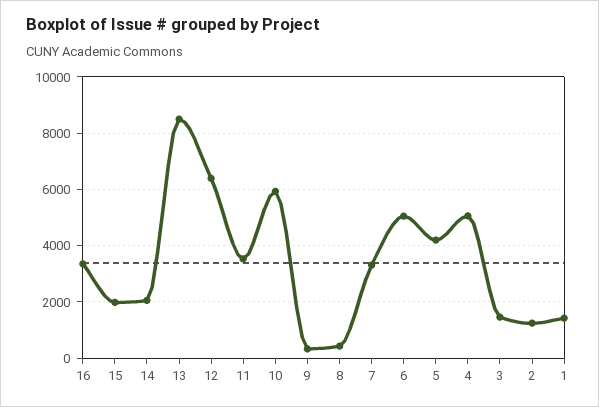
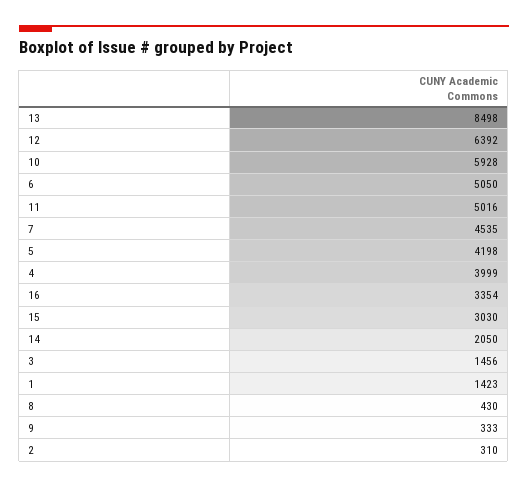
15: 2000 -> 3030
11: 3500 -> 5016
7: 3250 -> 4535
4: 5000 -> 3999
2: 1250 -> 310

